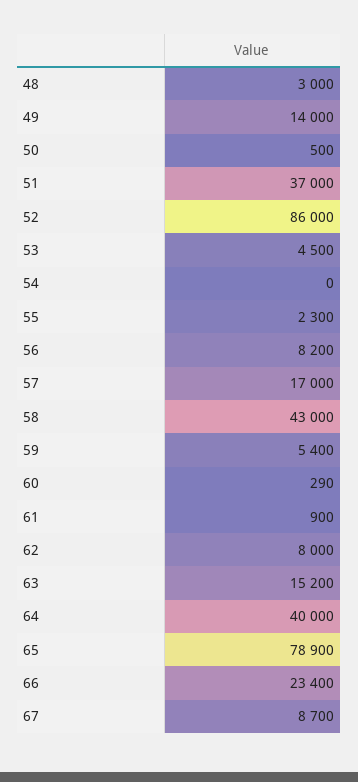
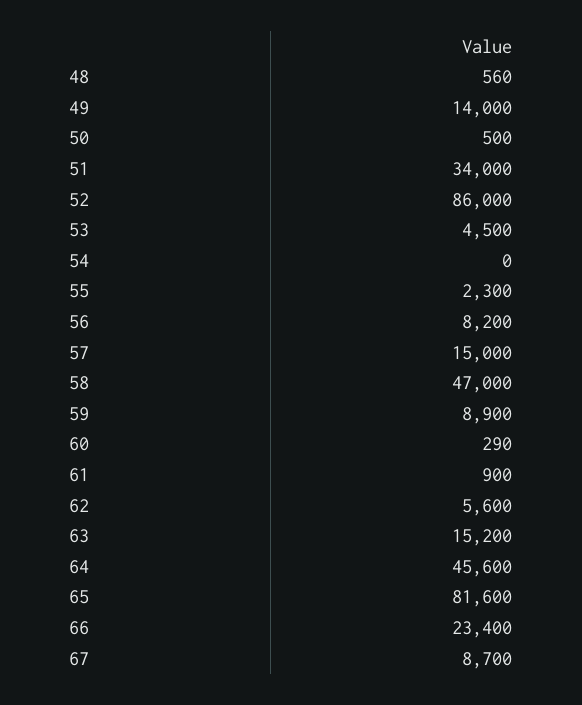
48: 3000 -> 560
51: 37000 -> 34000
57: 17000 -> 15000
58: 43000 -> 47000
59: 5400 -> 8900
62: 8000 -> 5600
64: 40000 -> 45600
65: 78900 -> 81600

